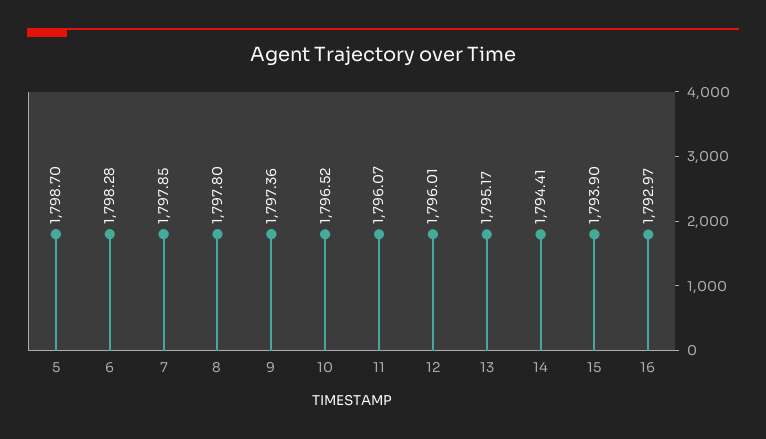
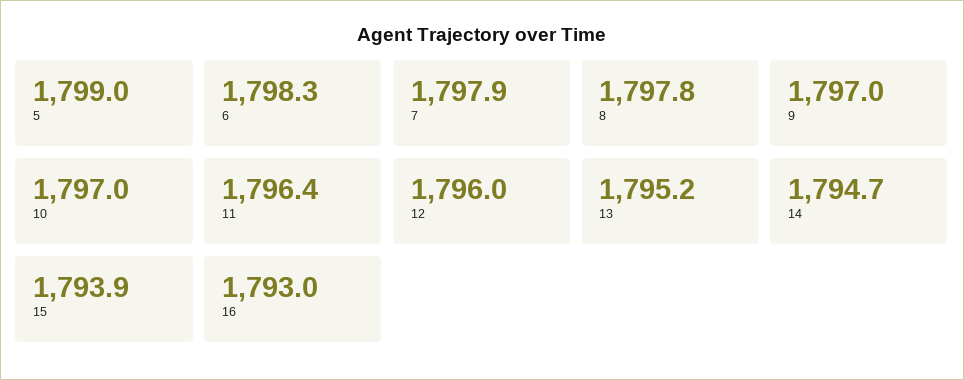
5: 1798.7 -> 1799
9: 1797.36 -> 1797
10: 1796.52 -> 1797
11: 1796.07 -> 1796.4
14: 1794.41 -> 1794.7

